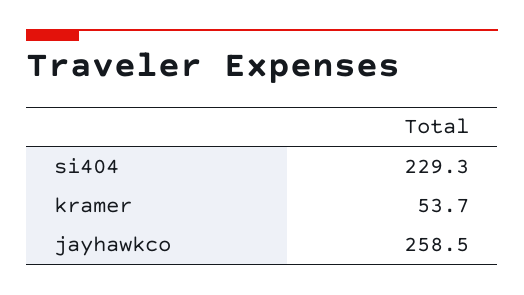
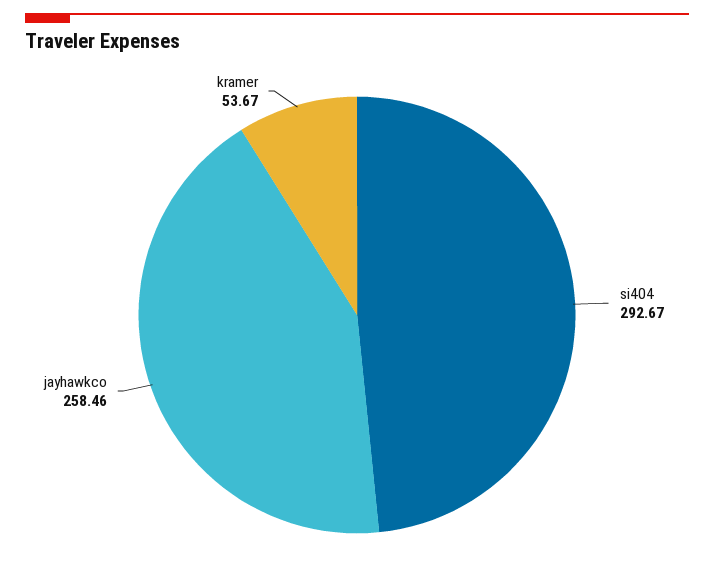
si404: 229.3 -> 292.67

